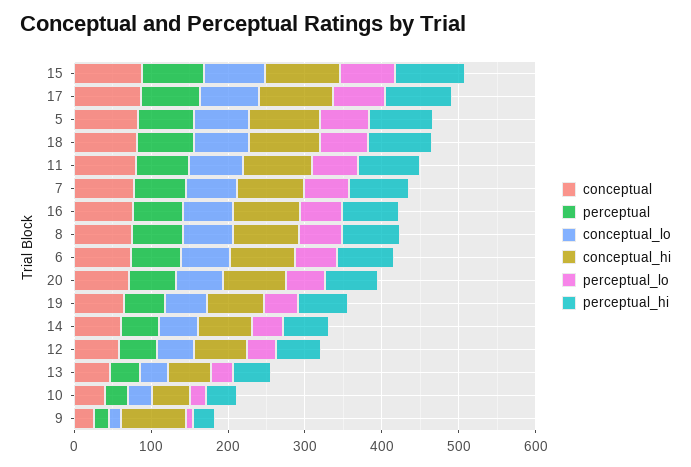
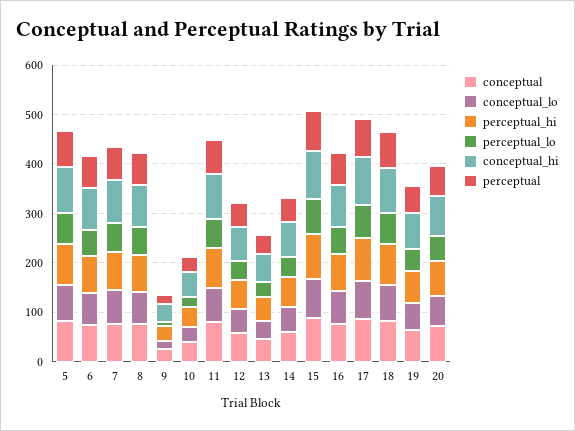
conceptual_hi, 9: 80 -> 40

